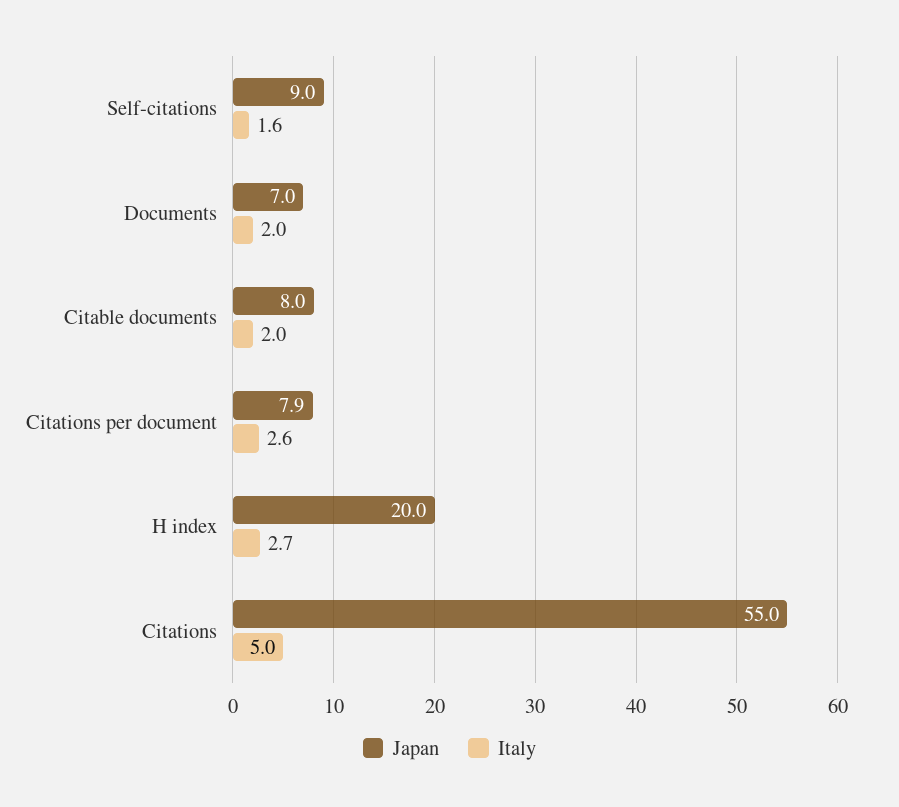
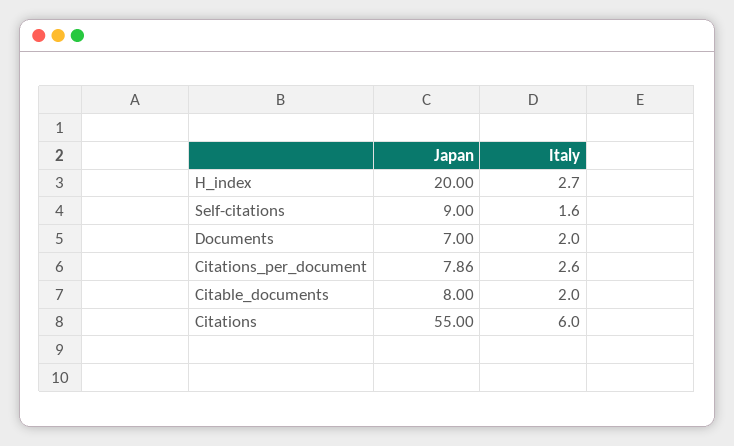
Italy, Citations: 5 -> 6

